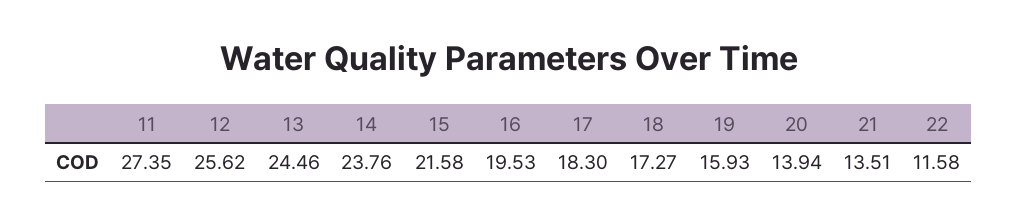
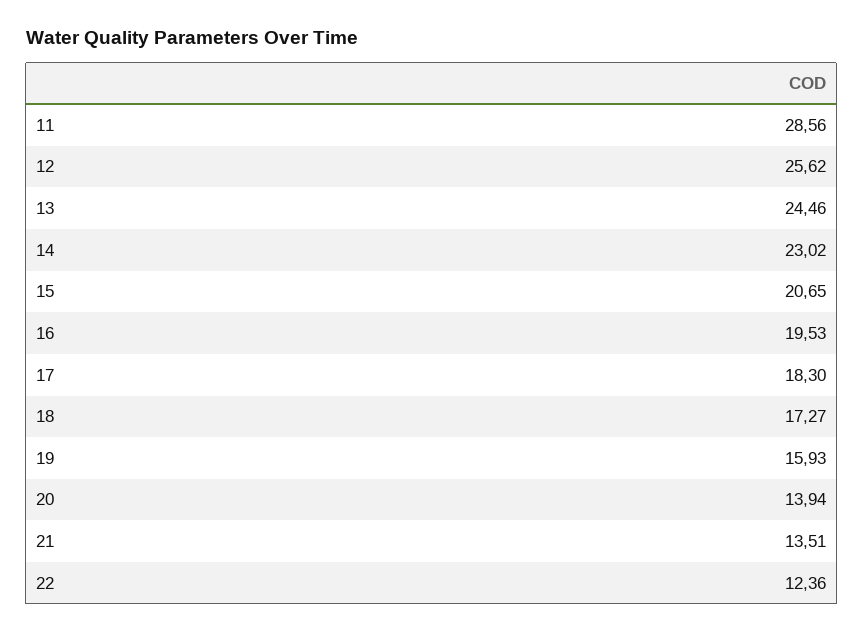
11: 27.35 -> 28.56
14: 23.76 -> 23.02
15: 21.58 -> 20.65
22: 11.58 -> 12.36

